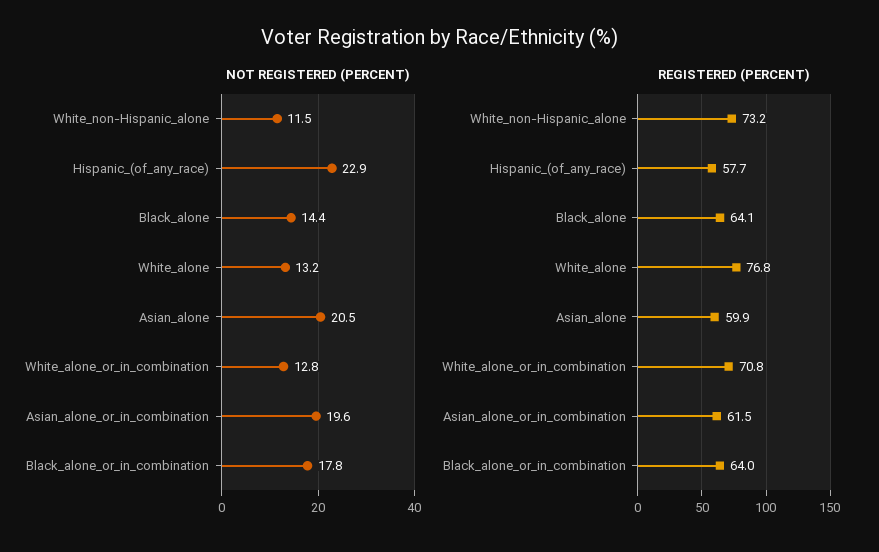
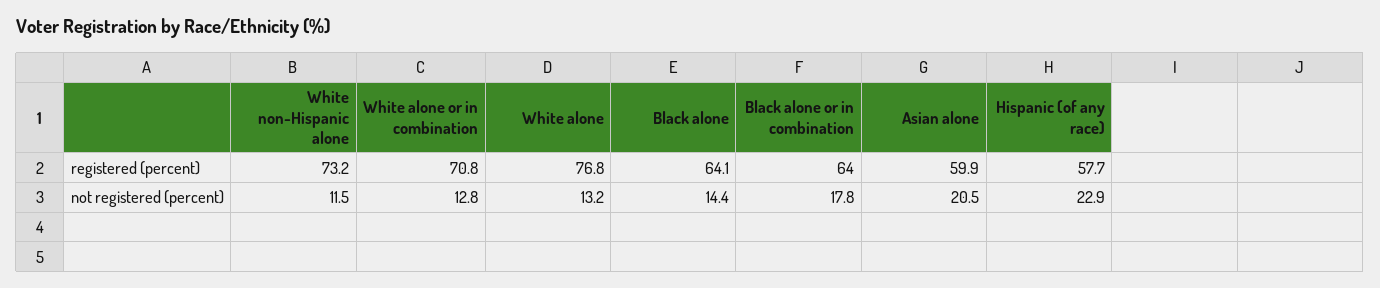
NOT REGISTERED (PERCENT), Asian_alone_or_in_combination: 19.6 -> none
REGISTERED (PERCENT), Asian_alone_or_in_combination: 61.5 -> none

